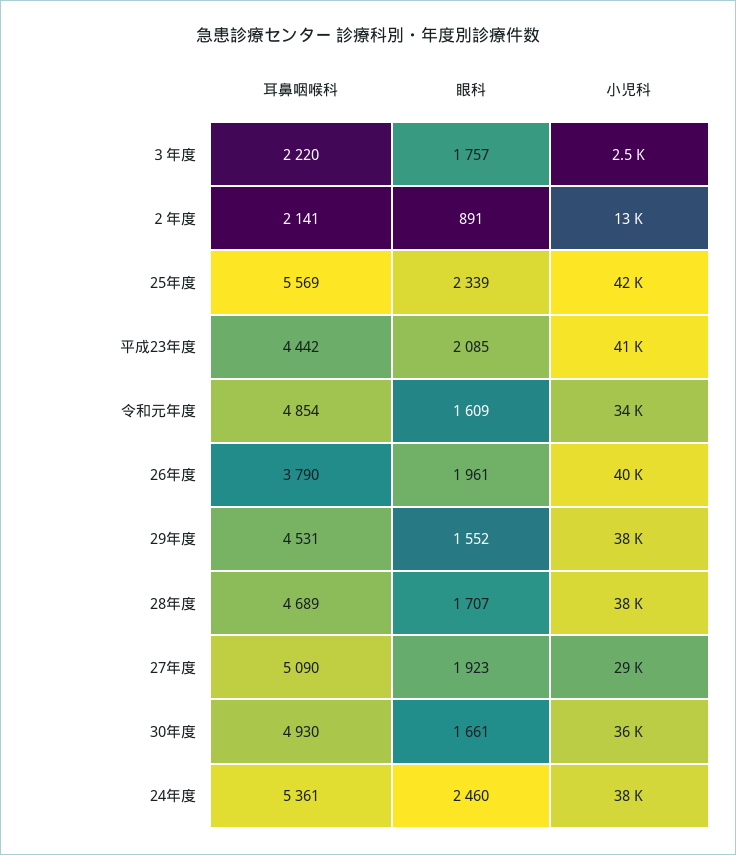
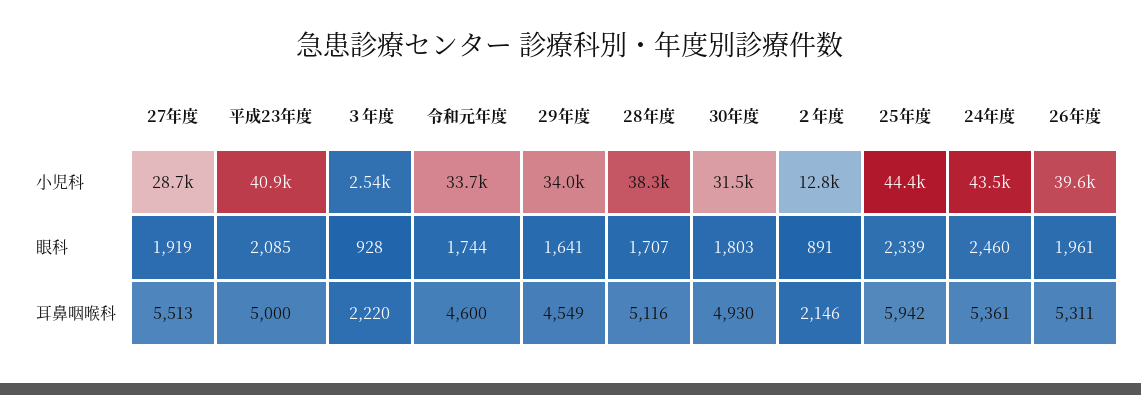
眼科, ３年度: 1757 -> 928
耳鼻咽喉科, ２年度: 2141 -> 2146
耳鼻咽喉科, 25年度: 5569 -> 5942
小児科, 25年度: 42000 -> 44400
耳鼻咽喉科, 平成23年度: 4442 -> 5000
耳鼻咽喉科, 令和元年度: 4854 -> 4600
眼科, 令和元年度: 1609 -> 1744
耳鼻咽喉科, 26年度: 3790 -> 5311
耳鼻咽喉科, 29年度: 4531 -> 4549
眼科, 29年度: 1552 -> 1641
小児科, 29年度: 38000 -> 34000
耳鼻咽喉科, 28年度: 4689 -> 5116
耳鼻咽喉科, 27年度: 5090 -> 5513
眼科, 27年度: 1923 -> 1919
眼科, 30年度: 1661 -> 1803
小児科, 30年度: 36000 -> 31500
小児科, 24年度: 38000 -> 43500

